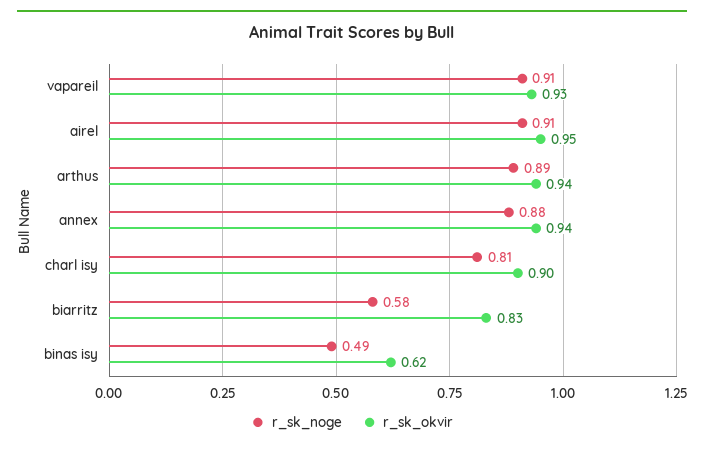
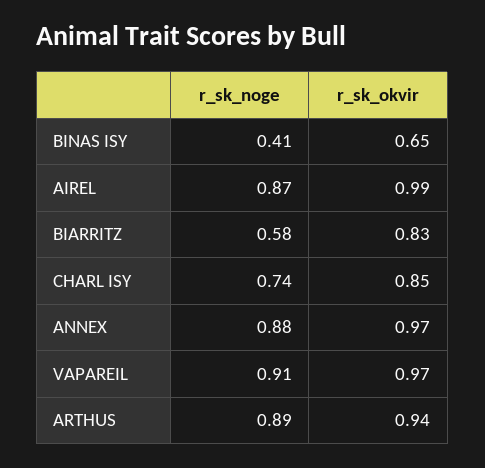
r_sk_okvir, vapareil: 0.93 -> 0.97
r_sk_noge, airel: 0.91 -> 0.87
r_sk_okvir, airel: 0.95 -> 0.99
r_sk_okvir, annex: 0.94 -> 0.97
r_sk_noge, charl isy: 0.81 -> 0.74
r_sk_okvir, charl isy: 0.9 -> 0.85
r_sk_noge, binas isy: 0.49 -> 0.41
r_sk_okvir, binas isy: 0.62 -> 0.65

